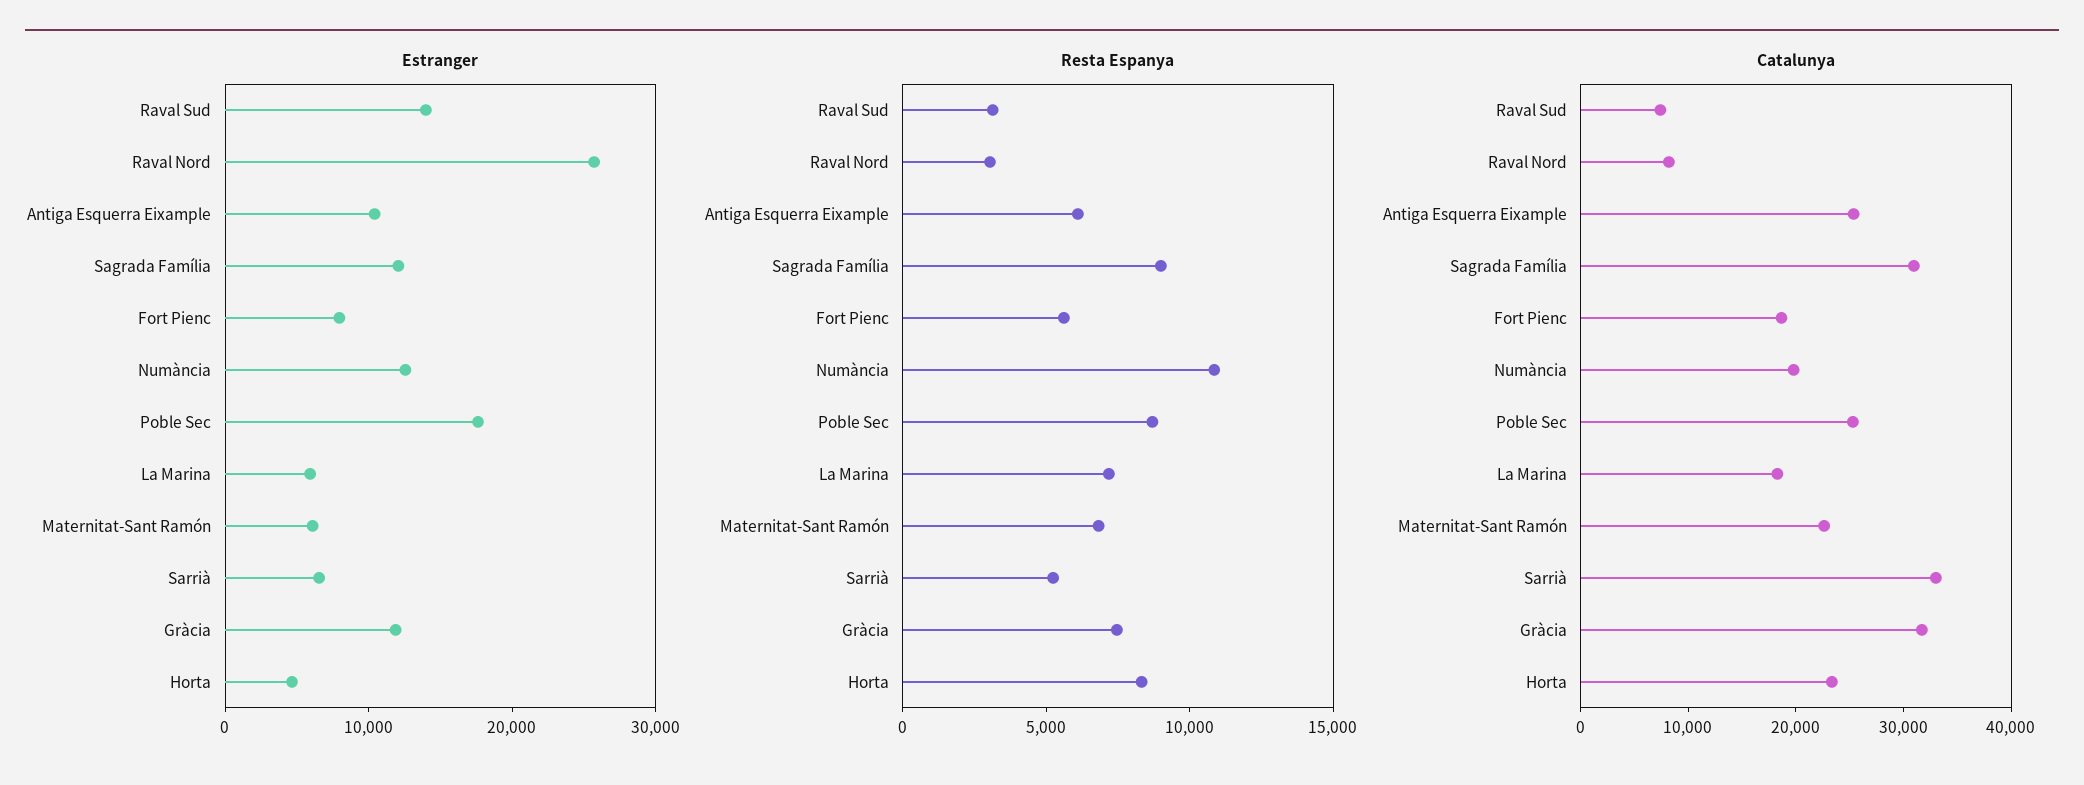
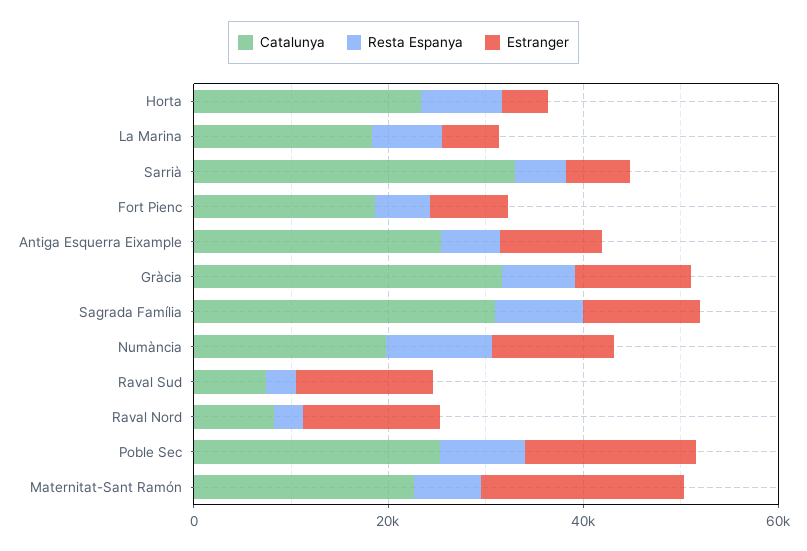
Estranger, Raval Nord: 26000 -> 15000
Estranger, Maternitat-Sant Ramón: 6000 -> 20000

